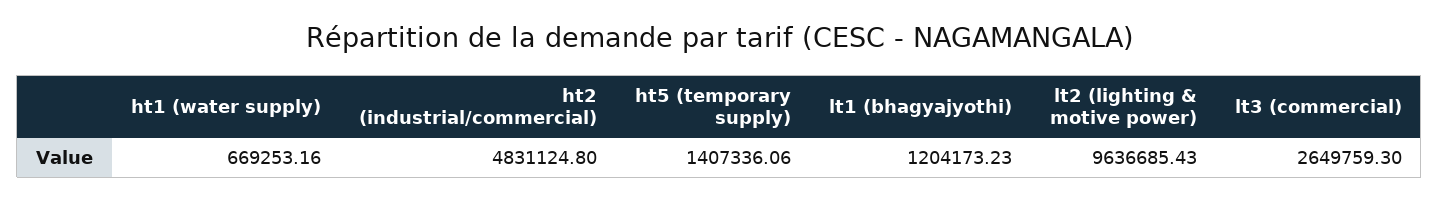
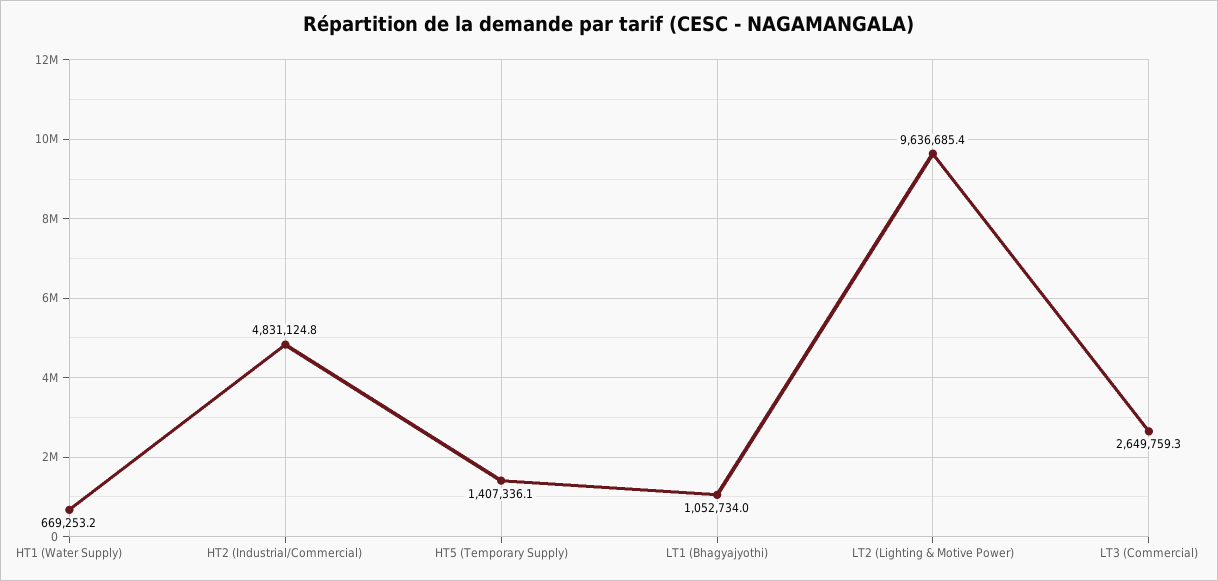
lt1 (bhagyajyothi): 1204173.23 -> 1052734

